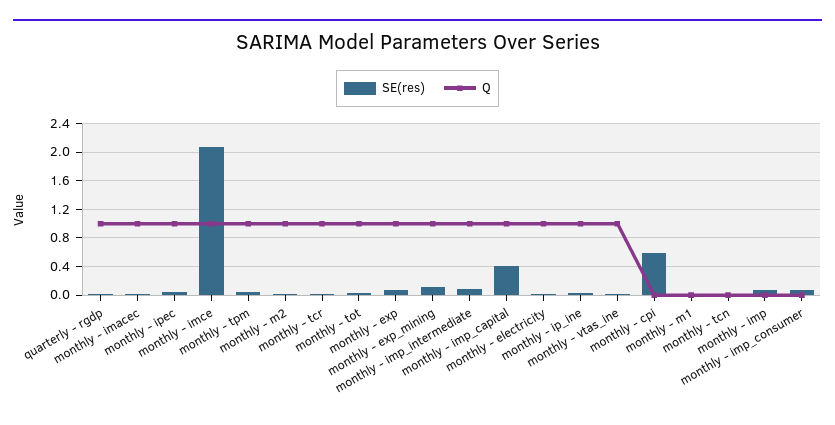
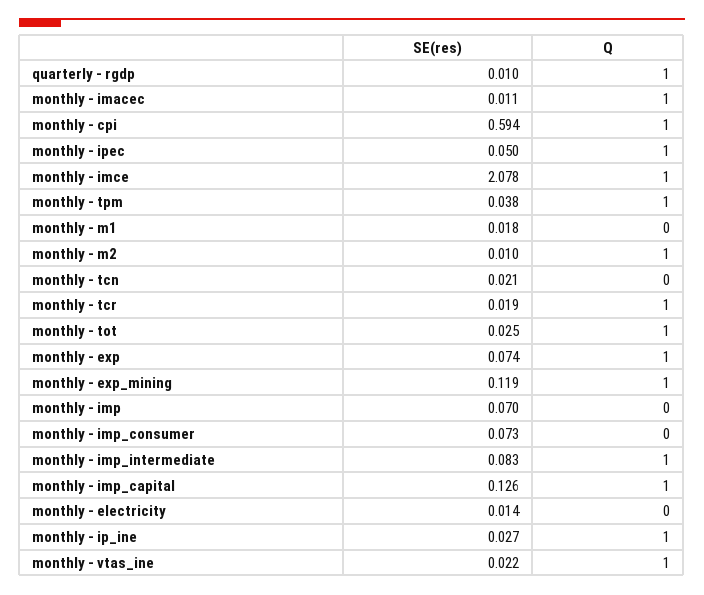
SE(res), monthly - imp_capital: 0.4 -> 0.126
Q, monthly - electricity: 1 -> 0
Q, monthly - cpi: 0 -> 1

